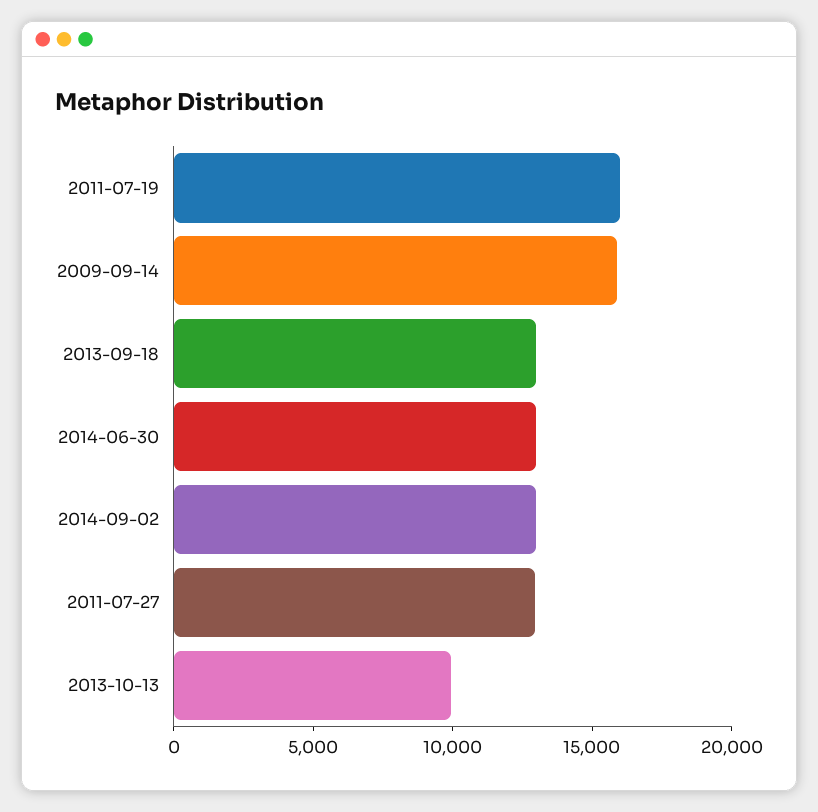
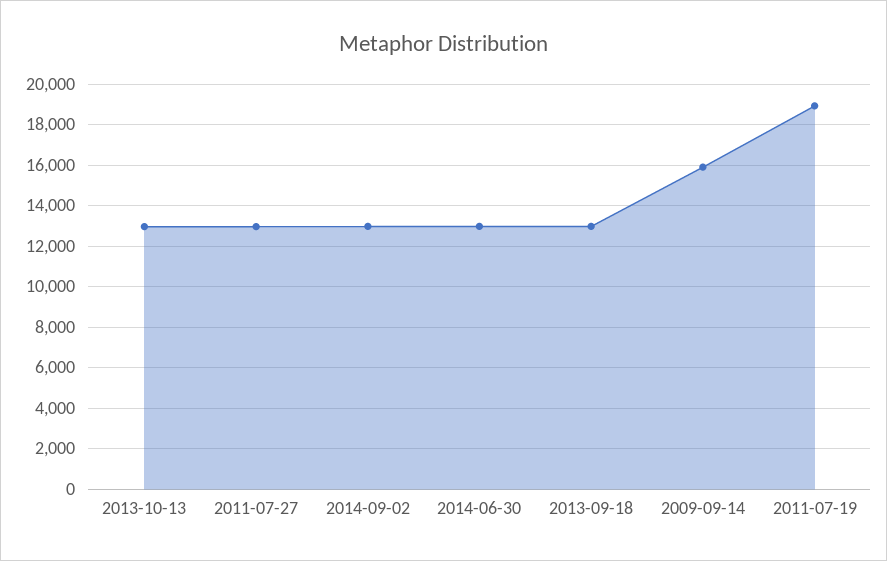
2011-07-19: 16000 -> 19000
2013-10-13: 10000 -> 13000

